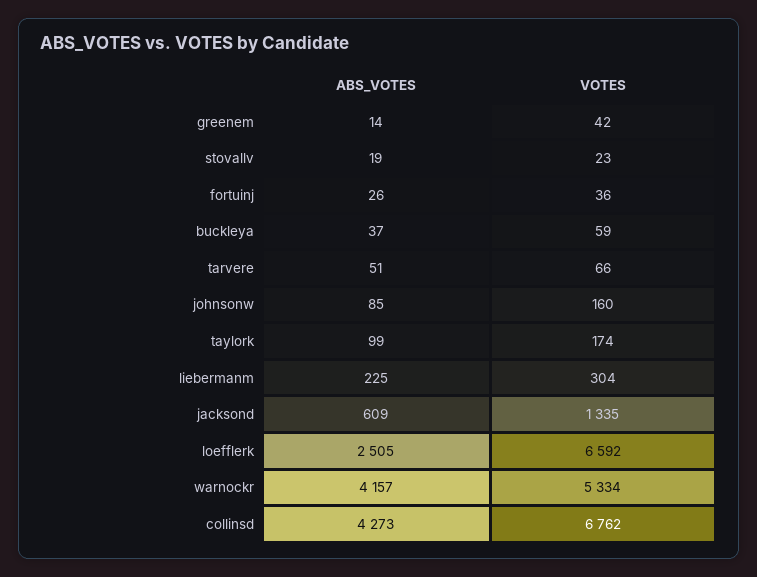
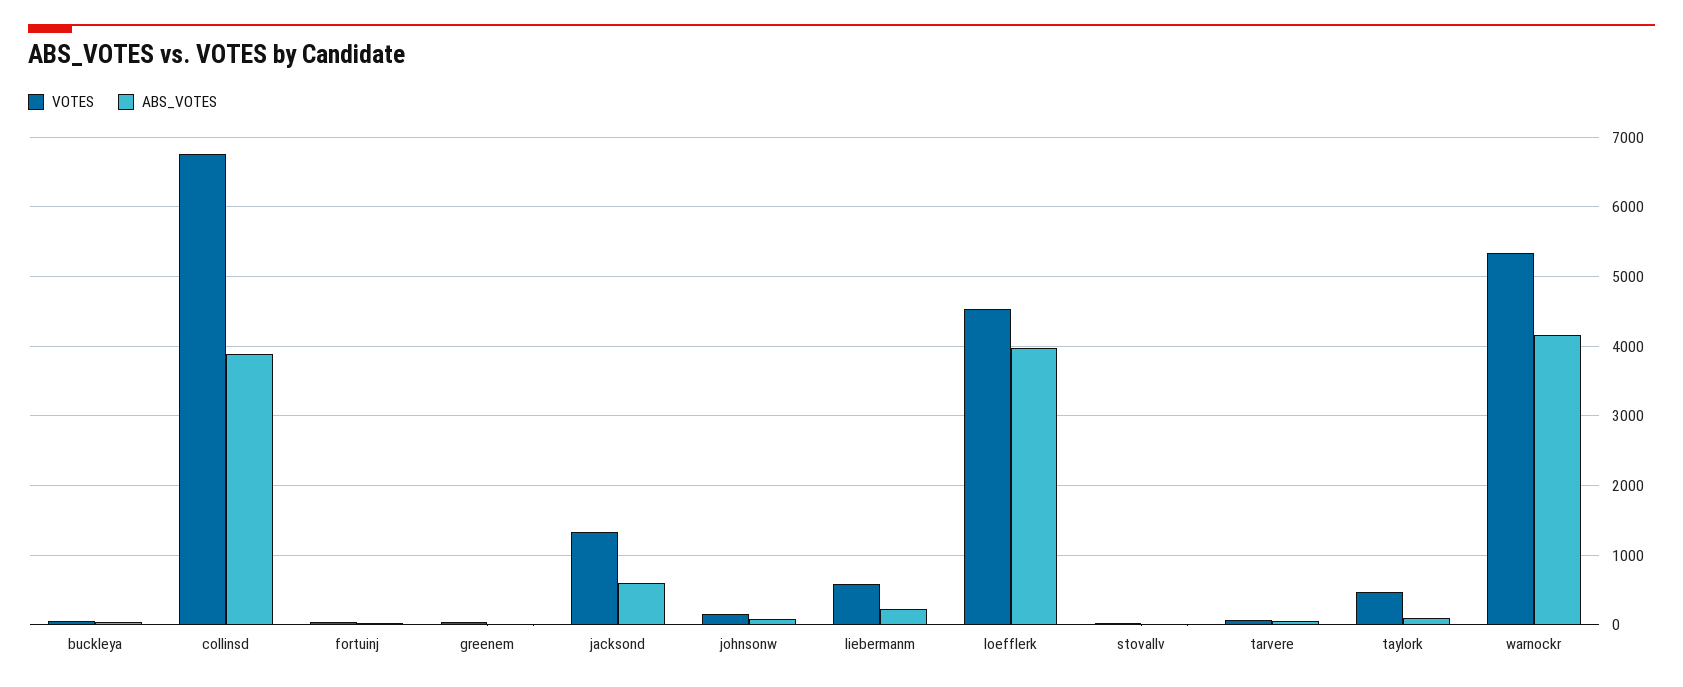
VOTES, taylork: 174 -> 500
VOTES, liebermanm: 304 -> 600
ABS_VOTES, loefflerk: 2505 -> 4000
VOTES, loefflerk: 6592 -> 4500
ABS_VOTES, collinsd: 4273 -> 3900

